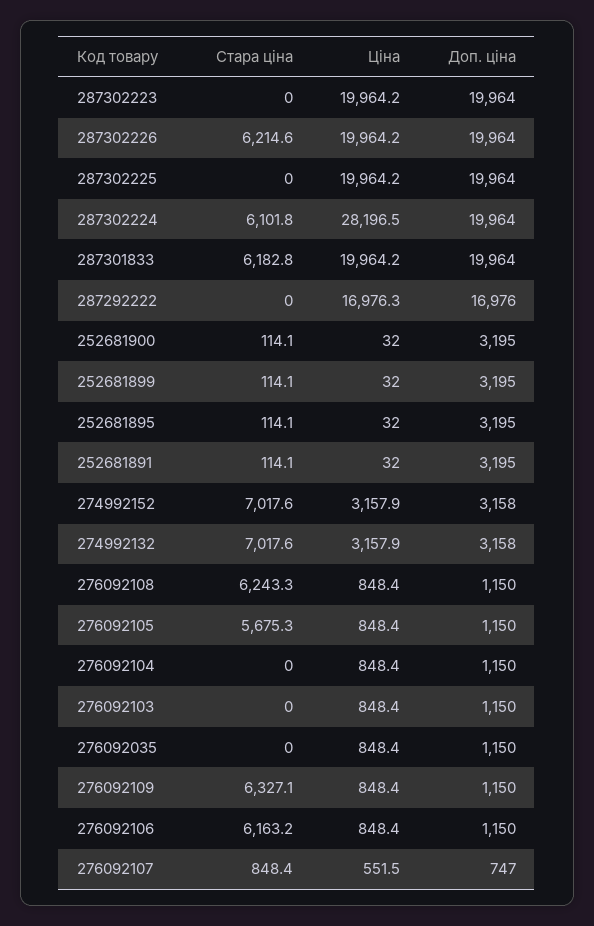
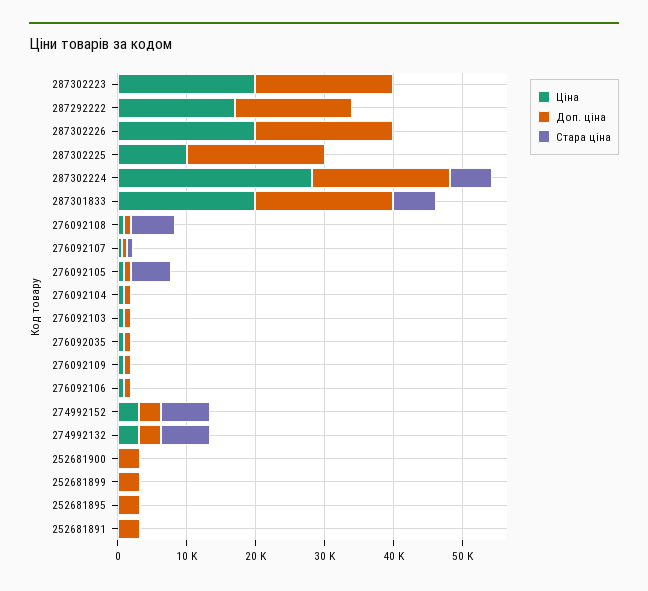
Стара ціна, 287302226: 6214.6 -> 0
Ціна, 287302225: 19964.2 -> 10000
Стара ціна, 276092109: 6327.1 -> 0
Стара ціна, 276092106: 6163.2 -> 0

